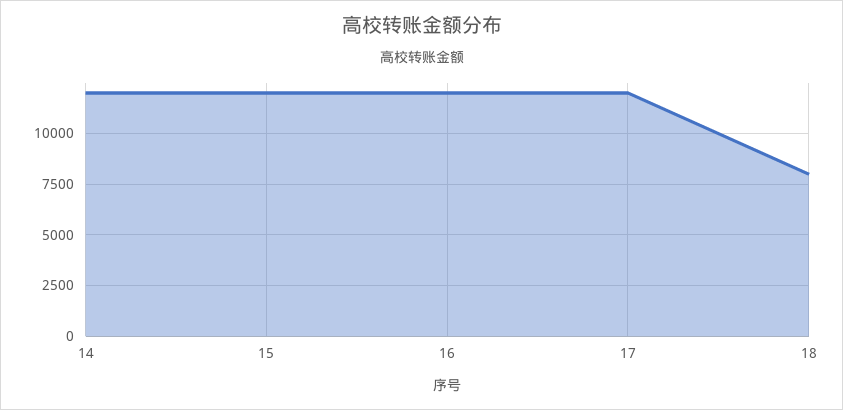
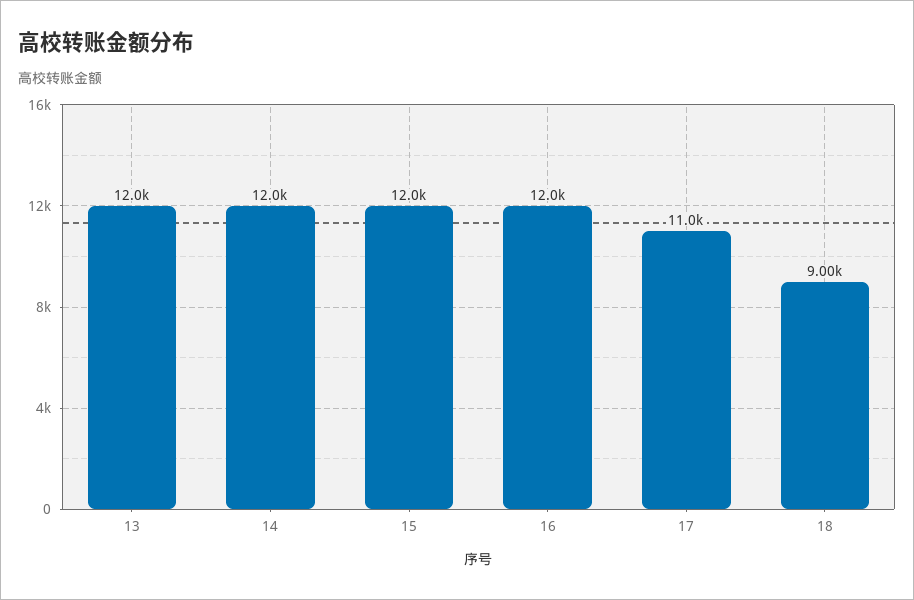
17: 12000 -> 11000
18: 8000 -> 9000
13: none -> 12000

